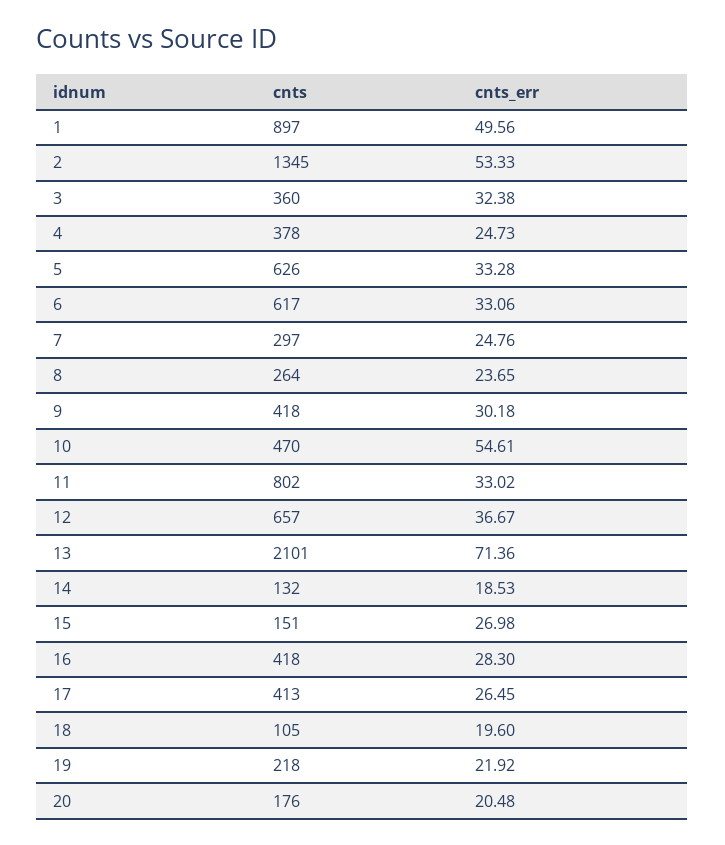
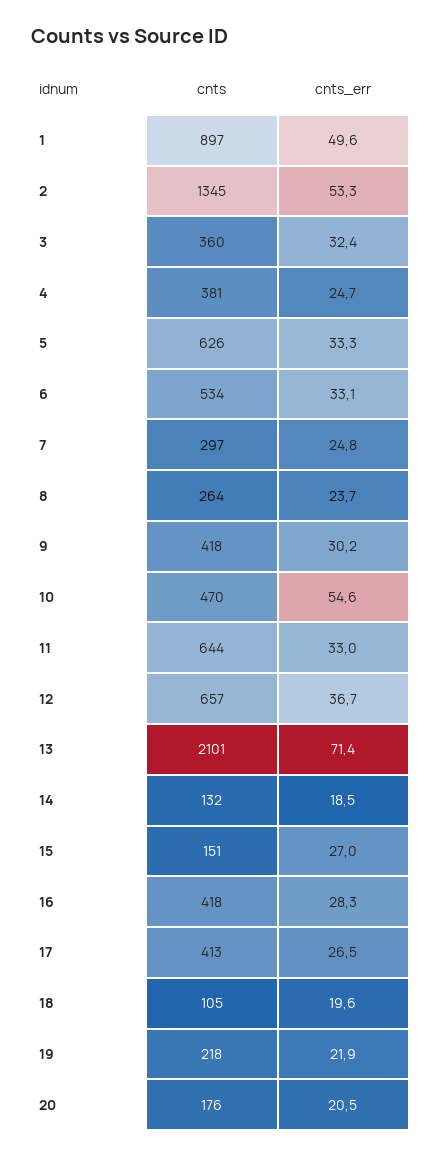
cnts, 4: 378 -> 381
cnts, 6: 617 -> 534
cnts, 11: 802 -> 644

